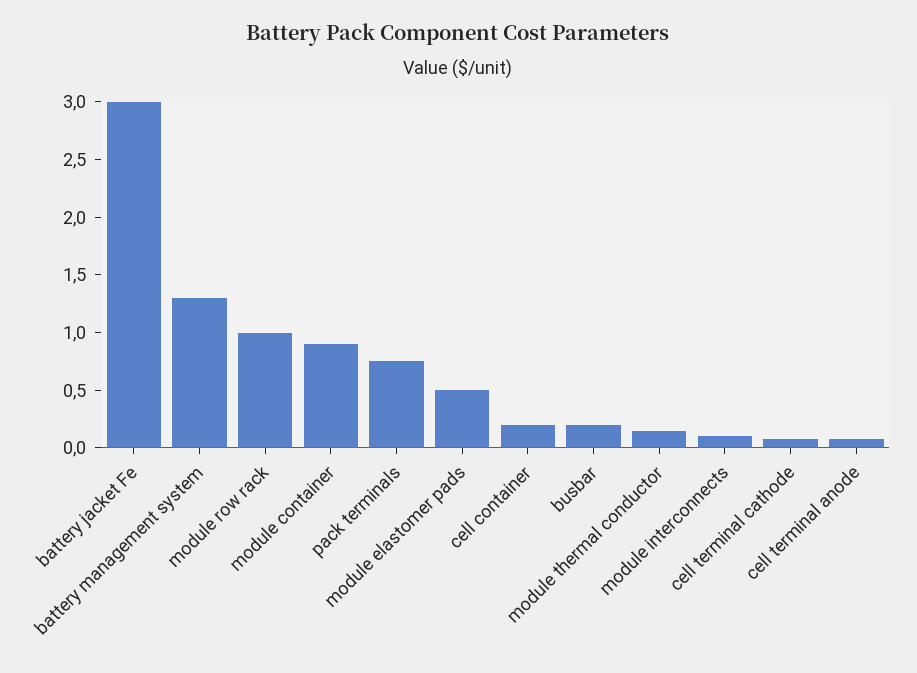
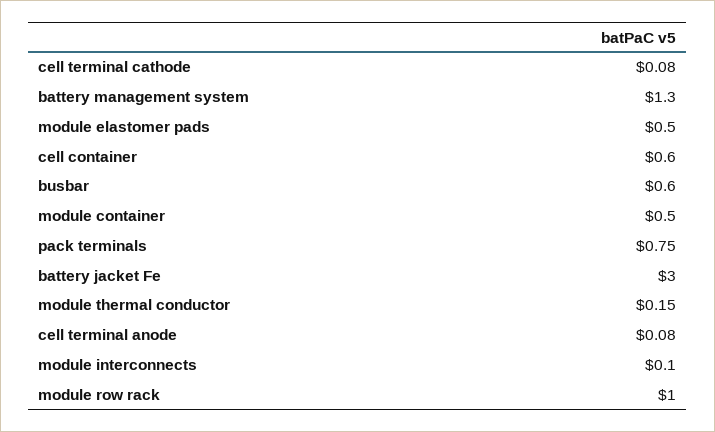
module container: 0.9 -> 0.5
cell container: 0.2 -> 0.6
busbar: 0.2 -> 0.6

